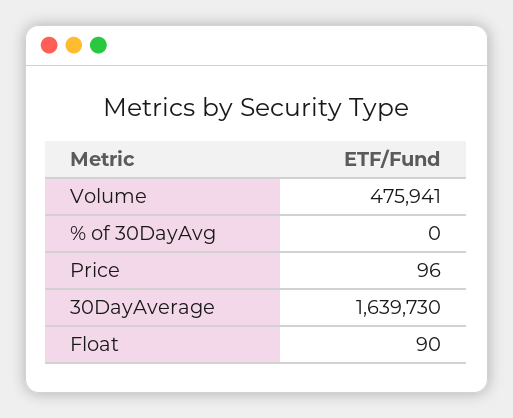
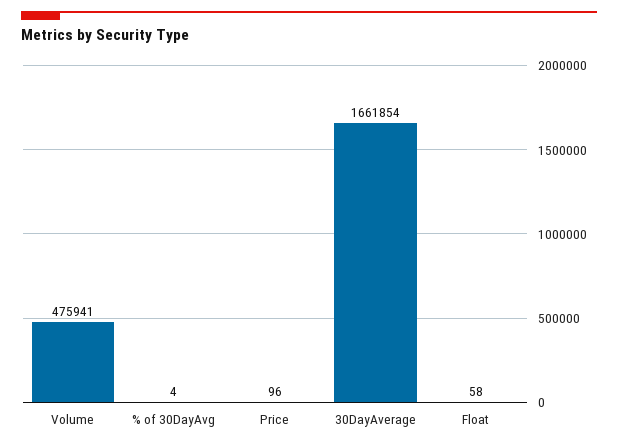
% of 30DayAvg: 0 -> 4
30DayAverage: 1639730 -> 1661854
Float: 90 -> 58

